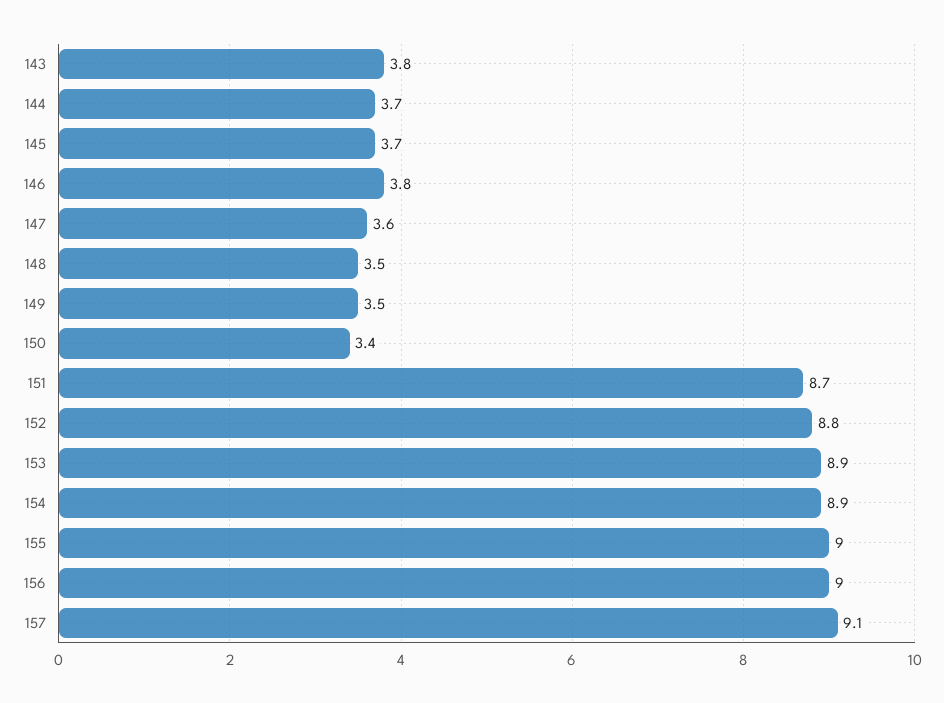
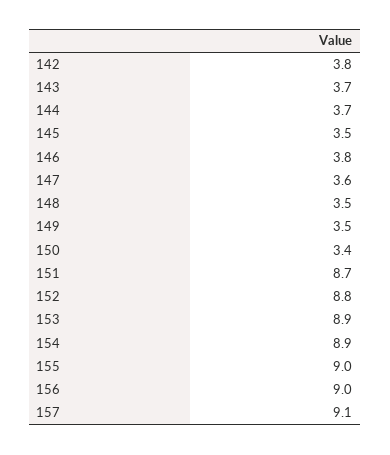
143: 3.8 -> 3.7
145: 3.7 -> 3.5
142: none -> 3.8

